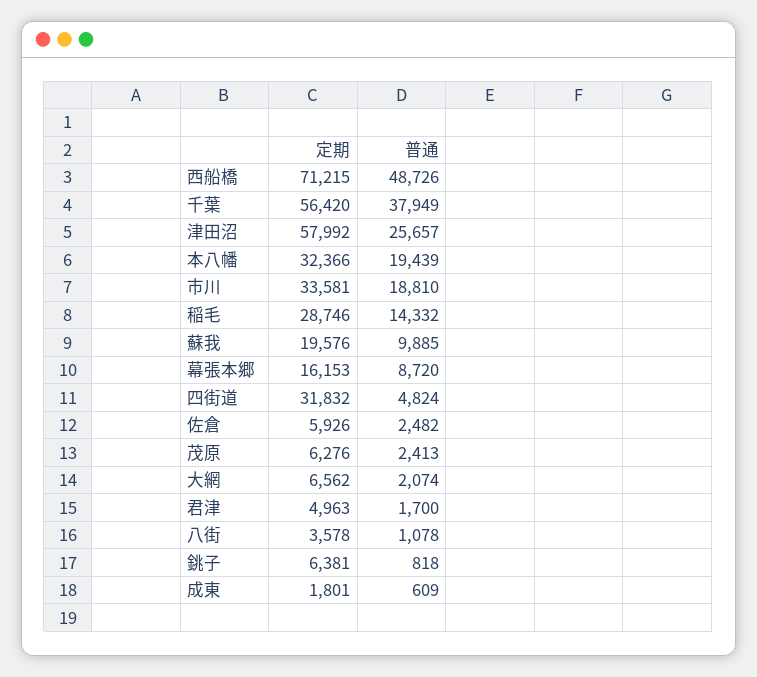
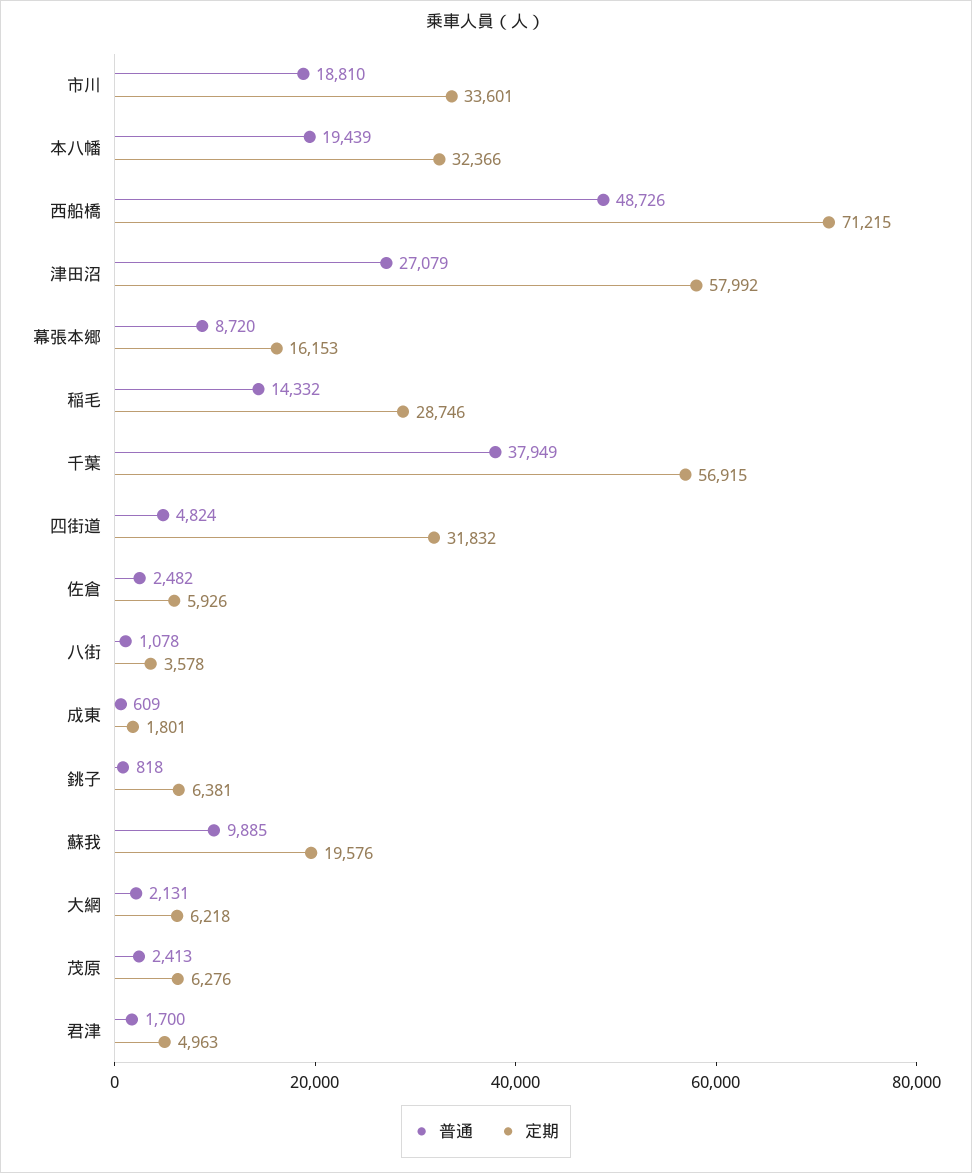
定期, 千葉: 56420 -> 56915
普通, 津田沼: 25657 -> 27079
定期, 市川: 33581 -> 33601
定期, 大網: 6562 -> 6218
普通, 大網: 2074 -> 2131

